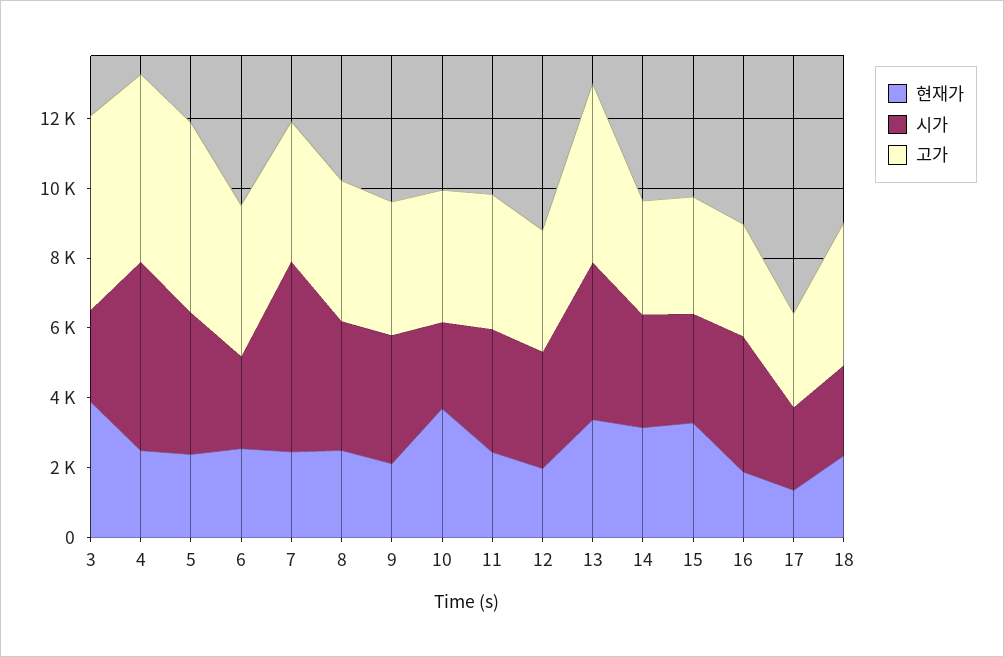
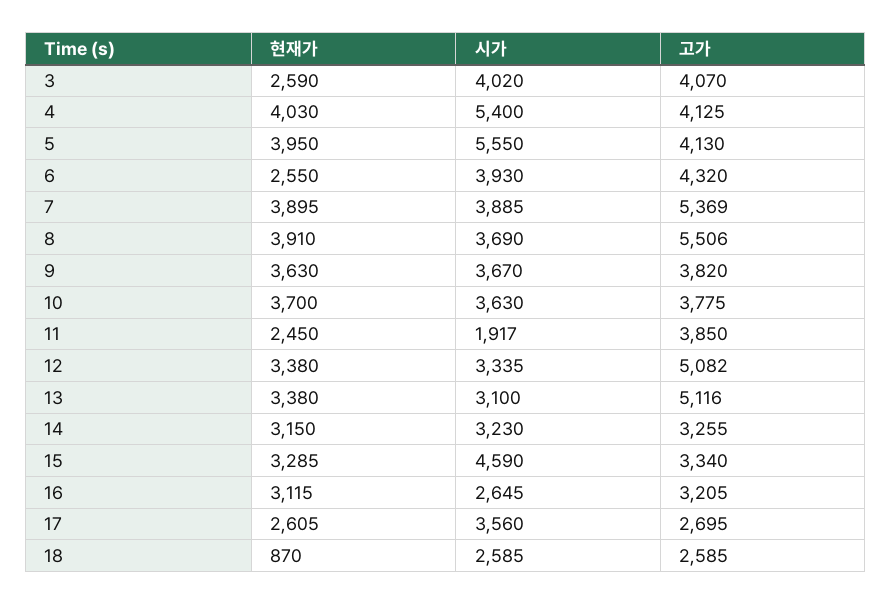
현재가, 3: 4000 -> 2590
시가, 3: 2500 -> 4020
고가, 3: 5500 -> 4070
현재가, 4: 2500 -> 4030
고가, 4: 5500 -> 4125
현재가, 5: 2500 -> 3950
시가, 5: 4000 -> 5550
고가, 5: 5500 -> 4130
시가, 6: 2500 -> 3930
현재가, 7: 2500 -> 3895
시가, 7: 5500 -> 3885
고가, 7: 4000 -> 5369
현재가, 8: 2500 -> 3910
고가, 8: 4000 -> 5506
현재가, 9: 2000 -> 3630
시가, 10: 2500 -> 3630
시가, 11: 3500 -> 1917
현재가, 12: 2000 -> 3380
고가, 12: 3500 -> 5082
시가, 13: 4500 -> 3100
시가, 15: 3000 -> 4590
현재가, 16: 2000 -> 3115
시가, 16: 4000 -> 2645
현재가, 17: 1500 -> 2605
시가, 17: 2500 -> 3560
현재가, 18: 2500 -> 870
고가, 18: 4000 -> 2585

